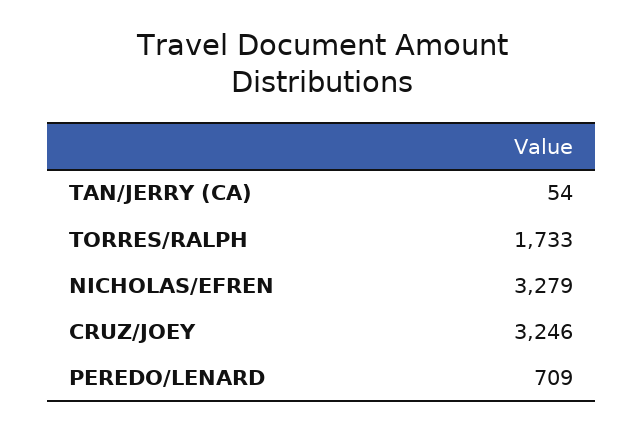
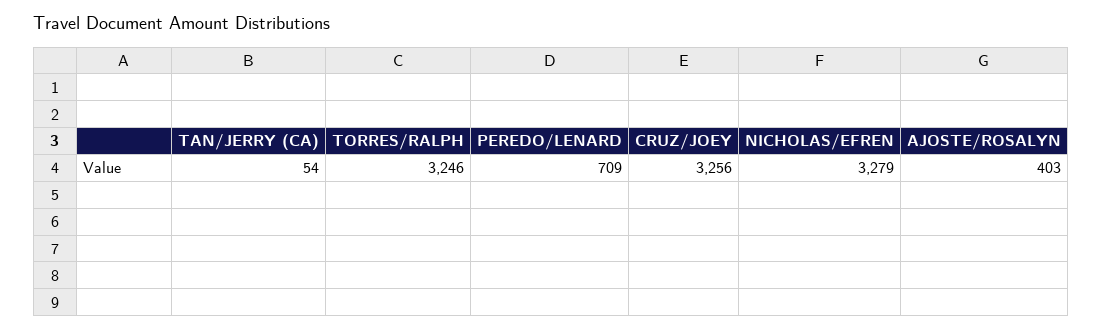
TORRES/RALPH: 1733 -> 3246
CRUZ/JOEY: 3246 -> 3256
AJOSTE/ROSALYN: none -> 403

